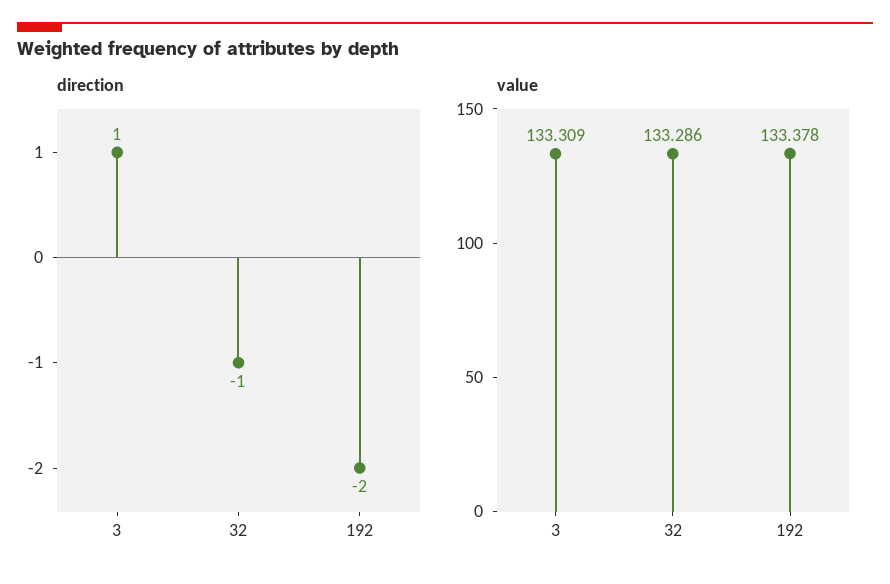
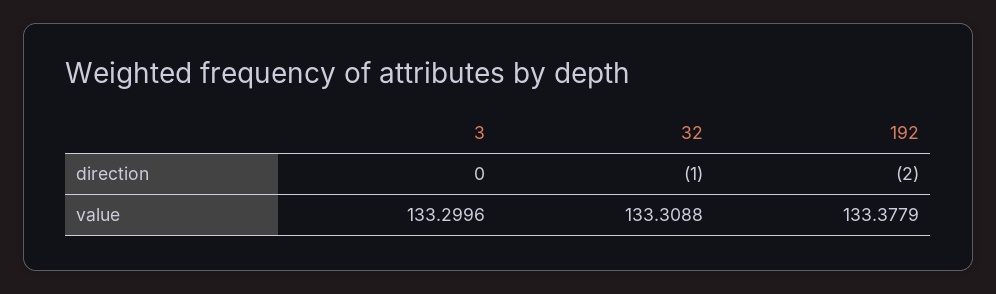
direction, 3: 1 -> 0
value, 3: 133.309 -> 133.2996
value, 32: 133.286 -> 133.3088

